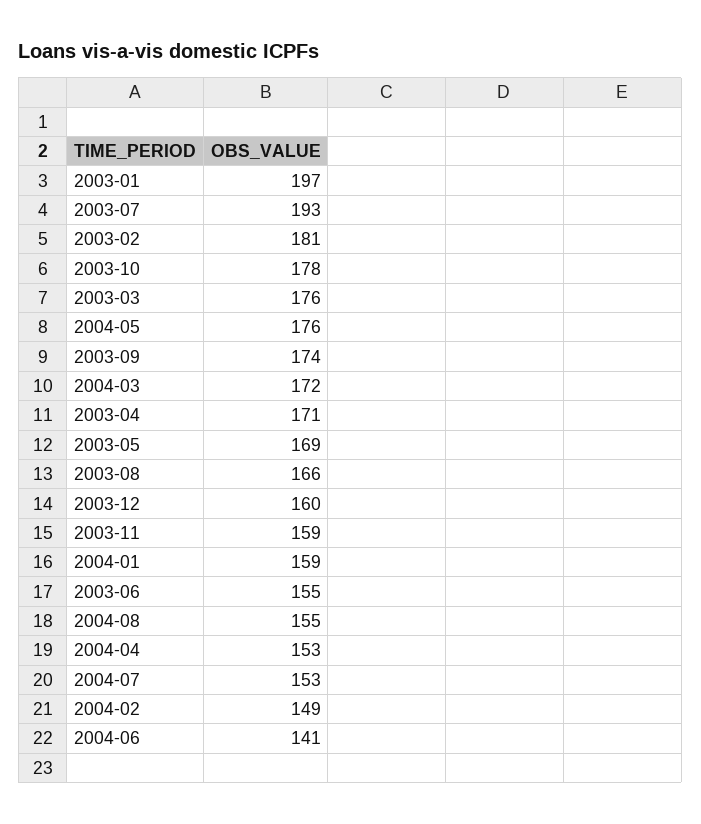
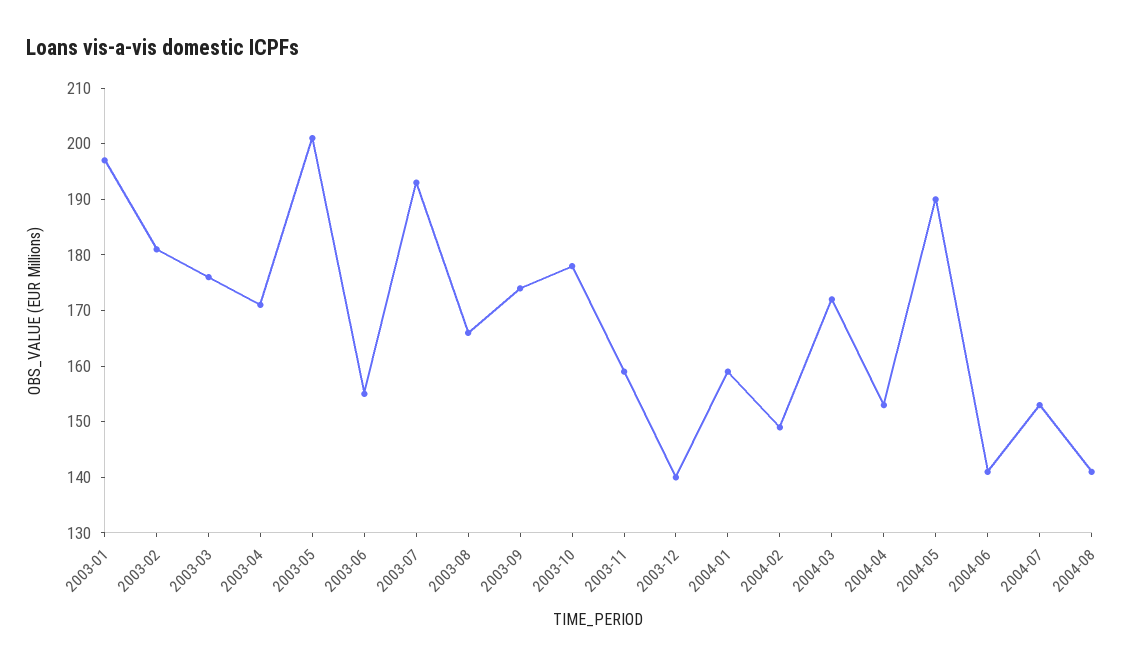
2004-05: 176 -> 190
2003-05: 169 -> 200
2003-12: 160 -> 140
2004-08: 155 -> 140

